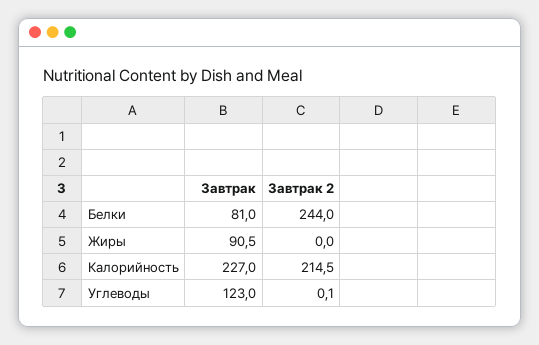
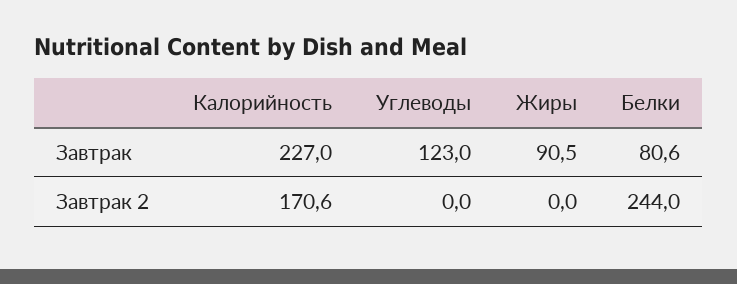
Завтрак, Белки: 81 -> 80.6
Завтрак 2, Калорийность: 214.5 -> 170.6
Завтрак 2, Углеводы: 0.1 -> 0

